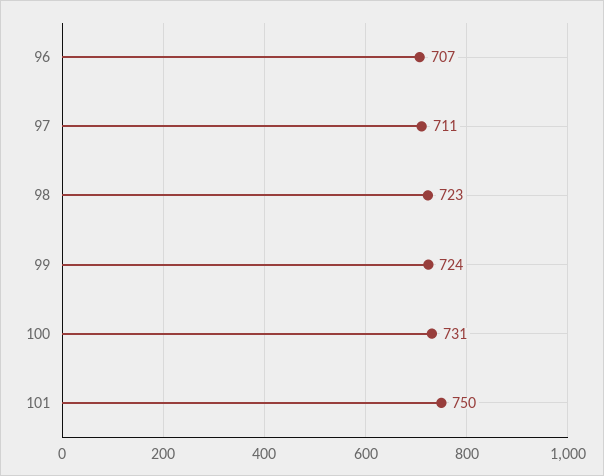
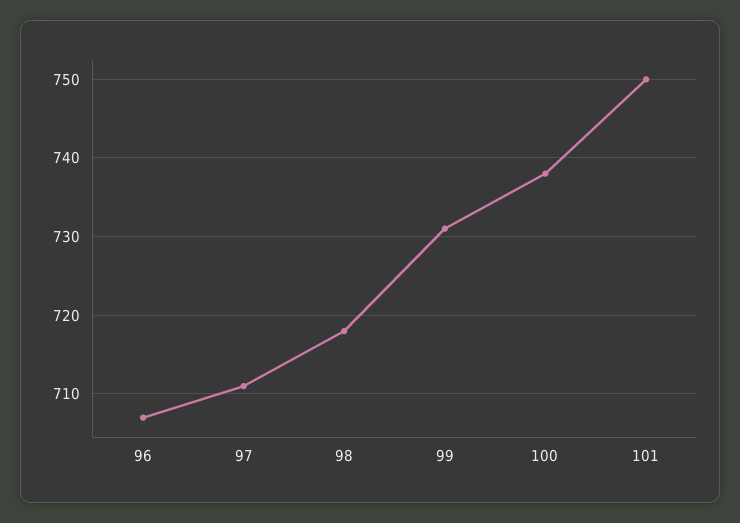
98: 723 -> 718
99: 724 -> 731
100: 731 -> 738

